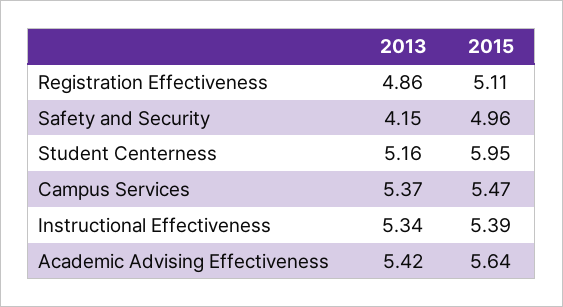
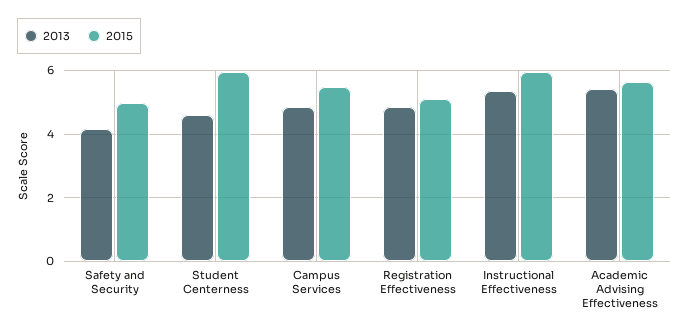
2013, Student Centerness: 5.16 -> 4.6
2013, Campus Services: 5.37 -> 4.8
2015, Instructional Effectiveness: 5.39 -> 6

